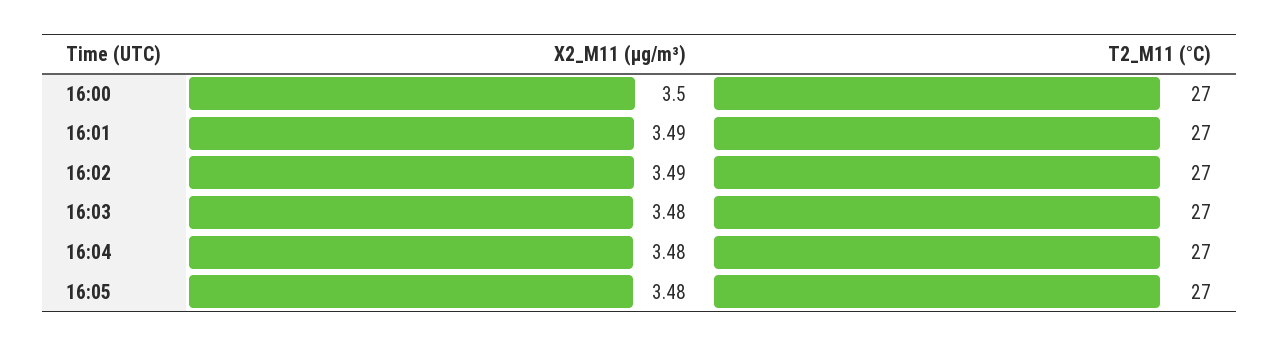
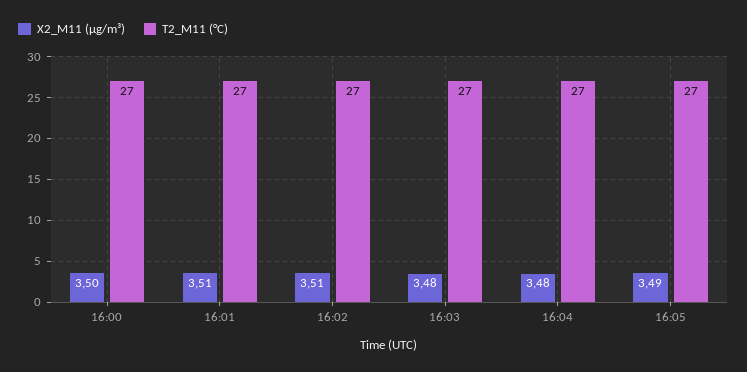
X2_M11 (μg/m³), 16:01: 3.49 -> 3.51
X2_M11 (μg/m³), 16:02: 3.49 -> 3.51
X2_M11 (μg/m³), 16:05: 3.48 -> 3.49

